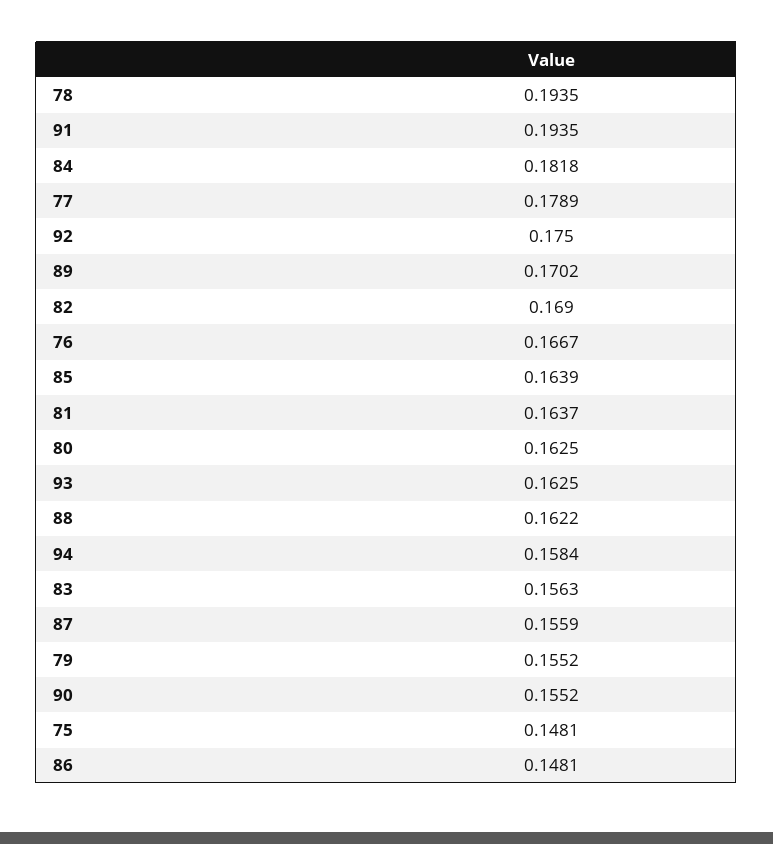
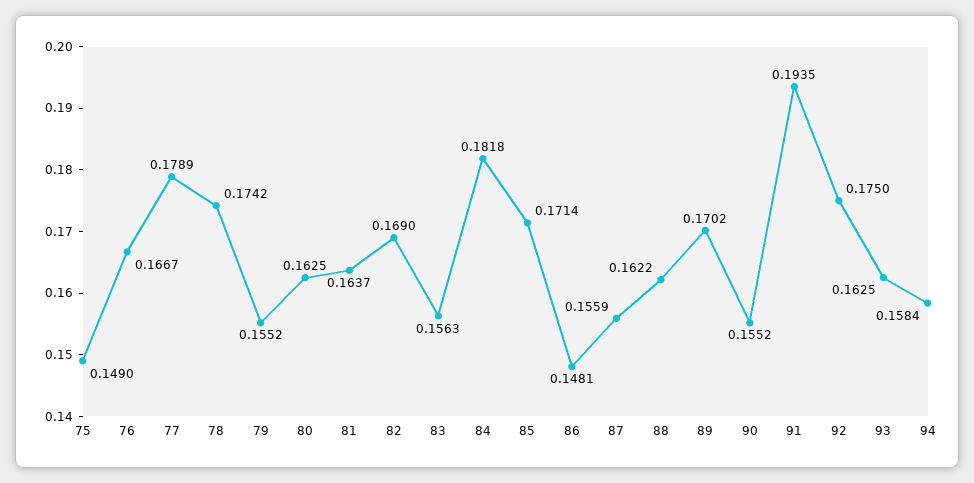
78: 0.1935 -> 0.1742
85: 0.1639 -> 0.1714
75: 0.1481 -> 0.149

